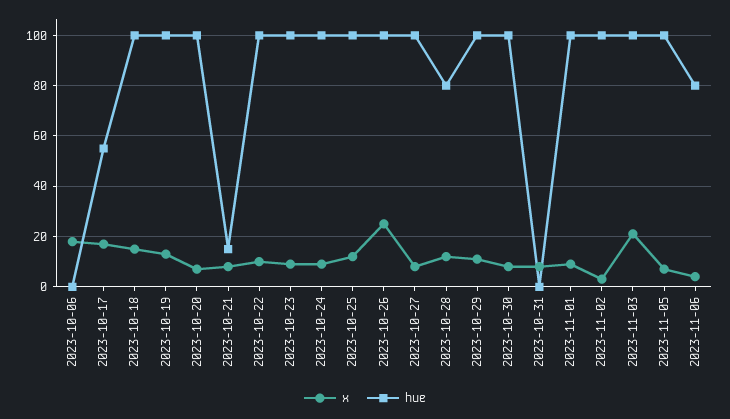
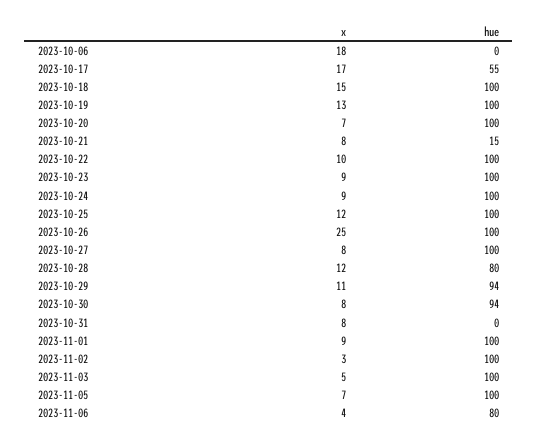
hue, 2023-10-29: 100 -> 94
hue, 2023-10-30: 100 -> 94
x, 2023-11-03: 20 -> 5

